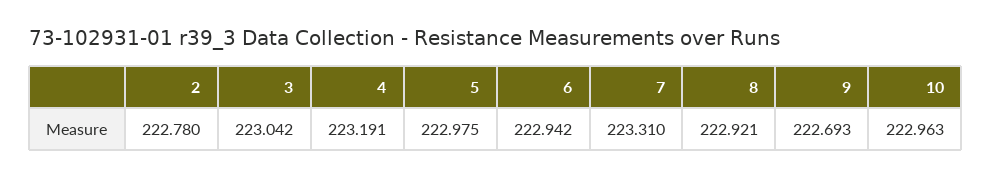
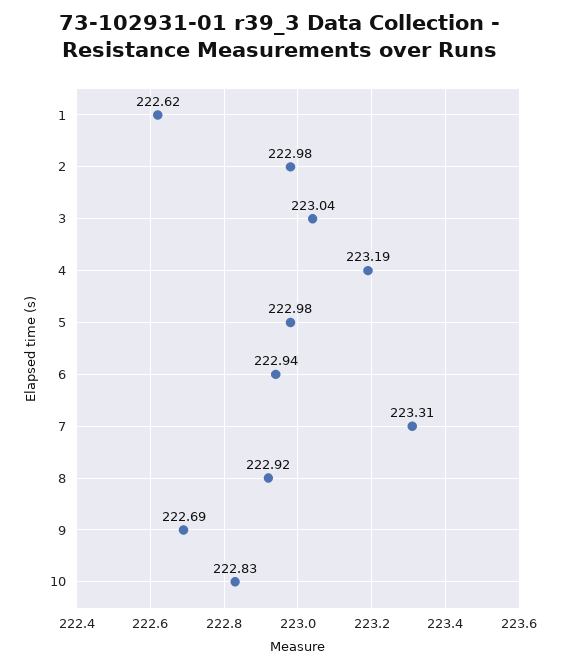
2: 222.78 -> 222.98
10: 222.963 -> 222.83
1: none -> 222.62

